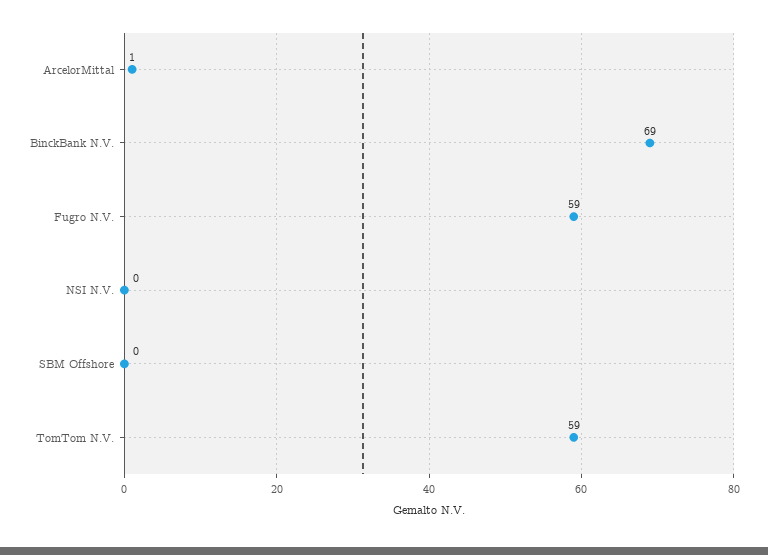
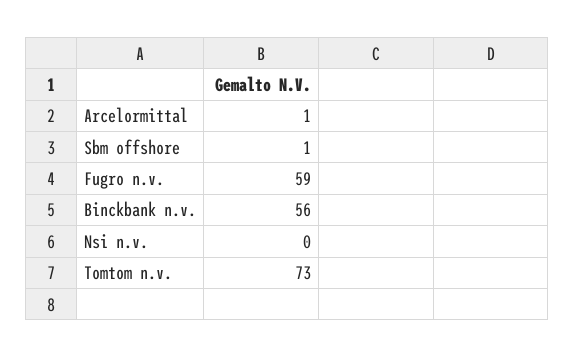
BinckBank N.V.: 69 -> 56
SBM Offshore: 0 -> 1
TomTom N.V.: 59 -> 73

